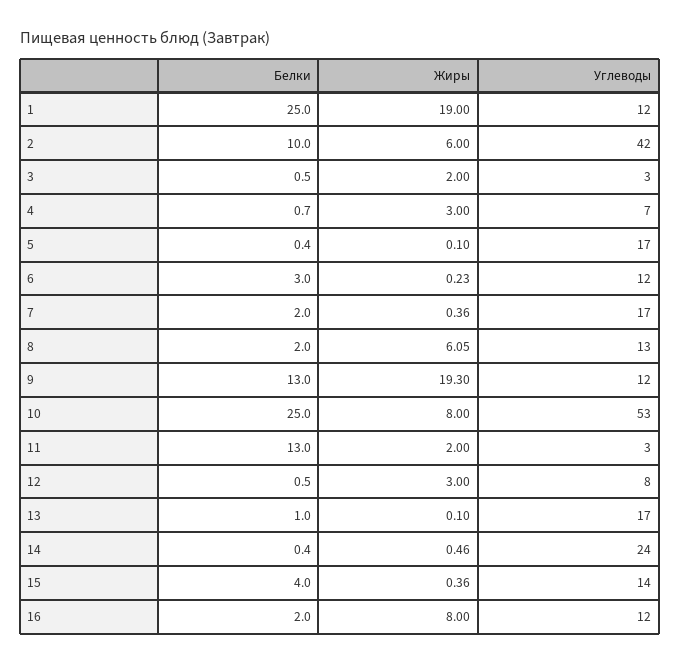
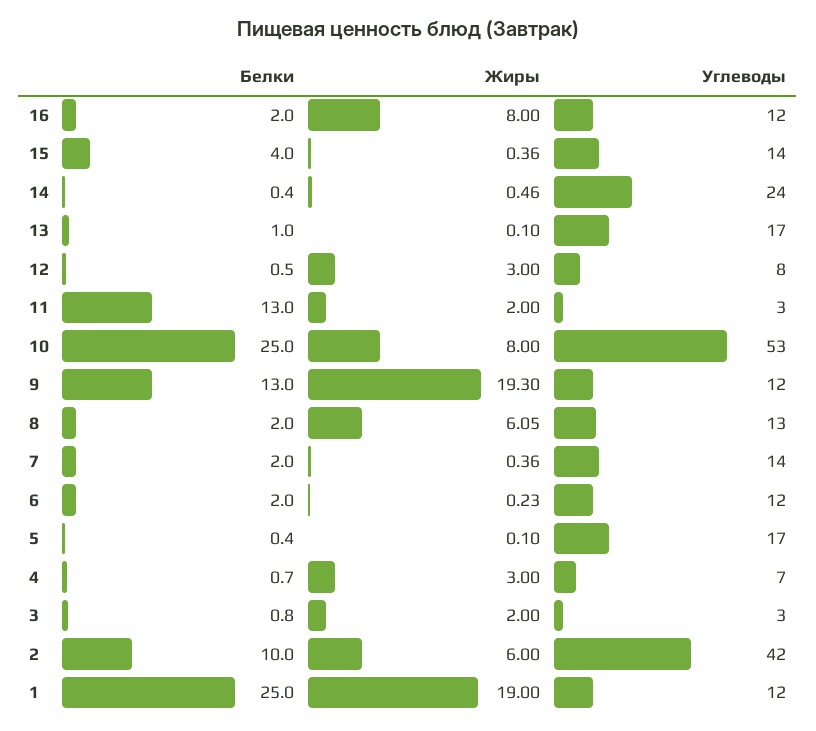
Белки, 3: 0.5 -> 0.8
Белки, 6: 3 -> 2
Углеводы, 7: 17 -> 14

